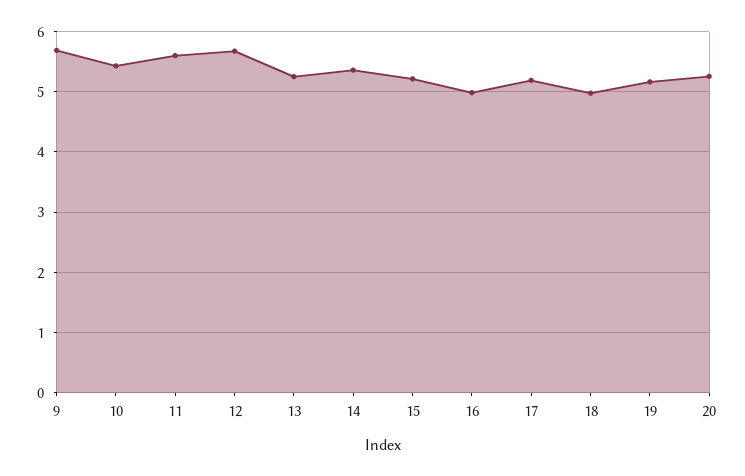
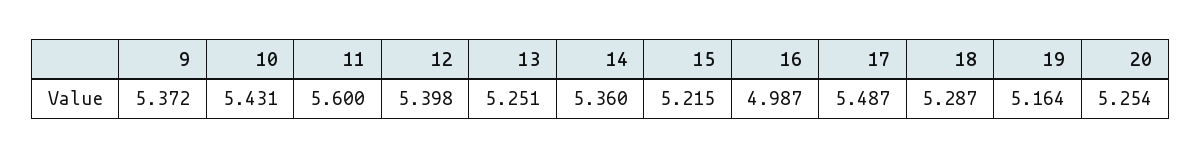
9: 5.7 -> 5.372
12: 5.7 -> 5.398
17: 5.2 -> 5.487
18: 5 -> 5.287

